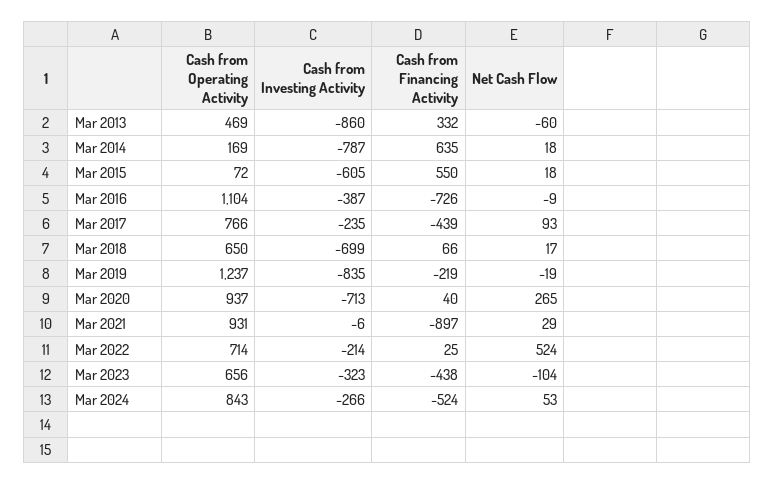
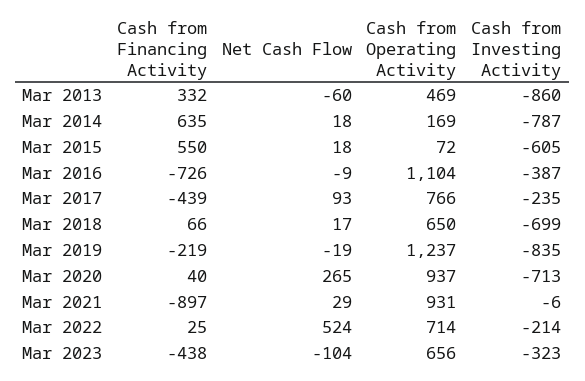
Cash from Operating Activity, Mar 2024: 843 -> none
Cash from Investing Activity, Mar 2024: -266 -> none
Cash from Financing Activity, Mar 2024: -524 -> none
Net Cash Flow, Mar 2024: 53 -> none

